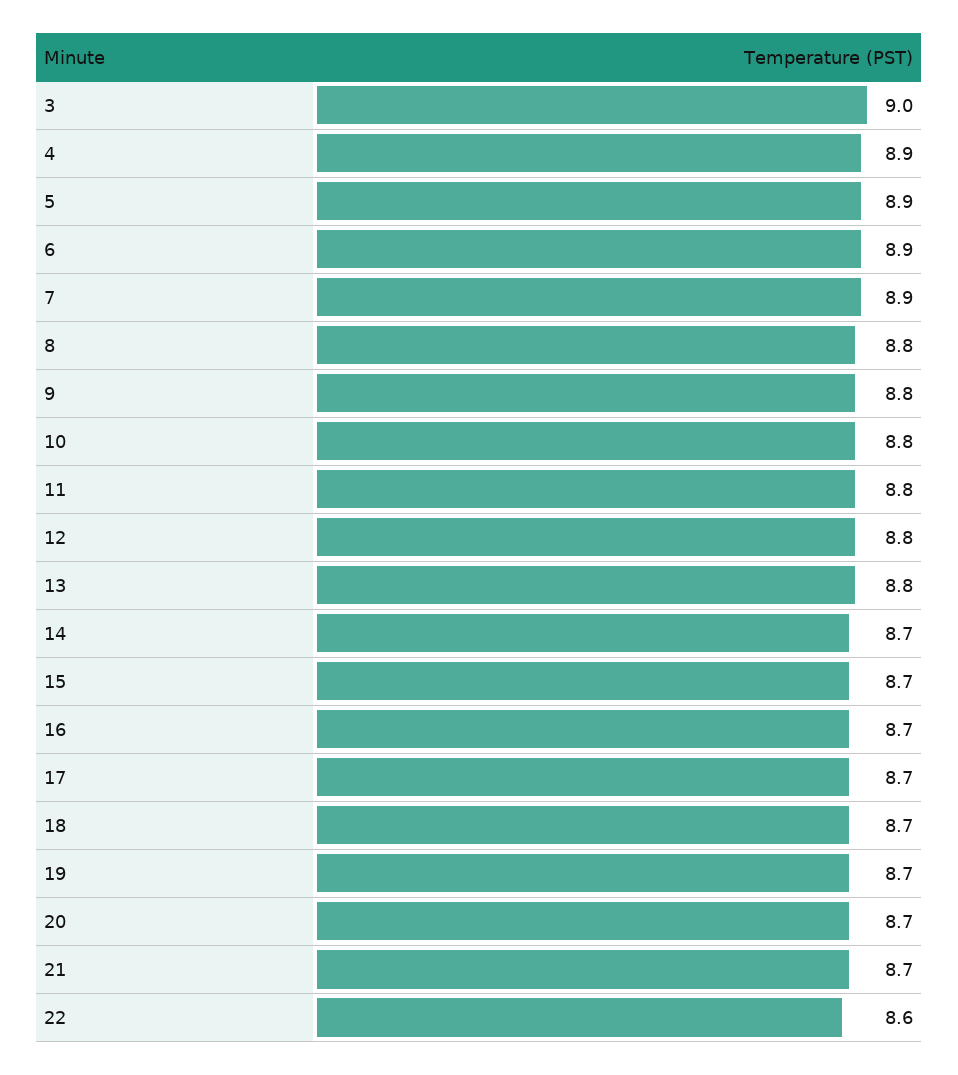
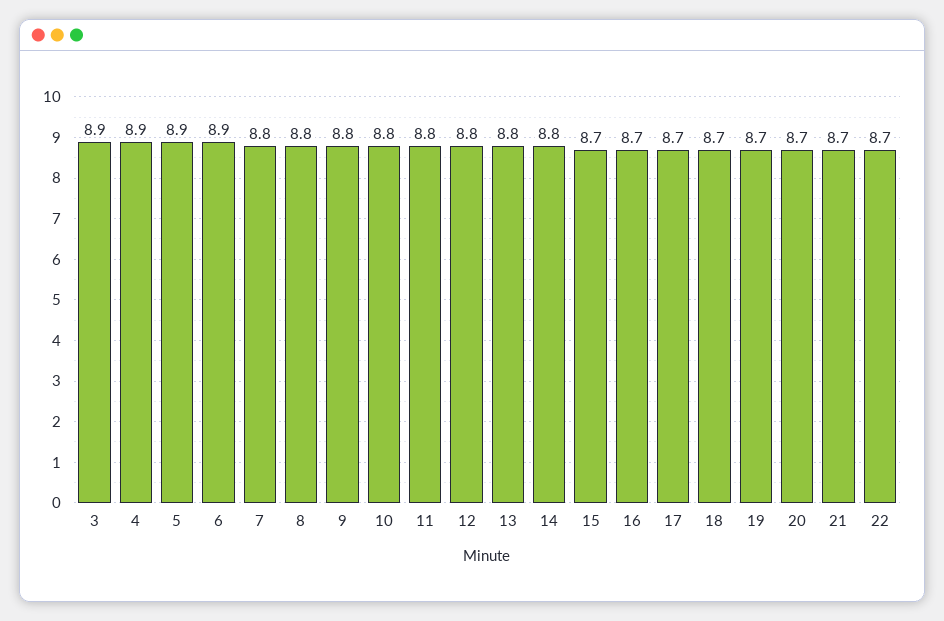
3: 9 -> 8.9
7: 8.9 -> 8.8
14: 8.7 -> 8.8
22: 8.6 -> 8.7

